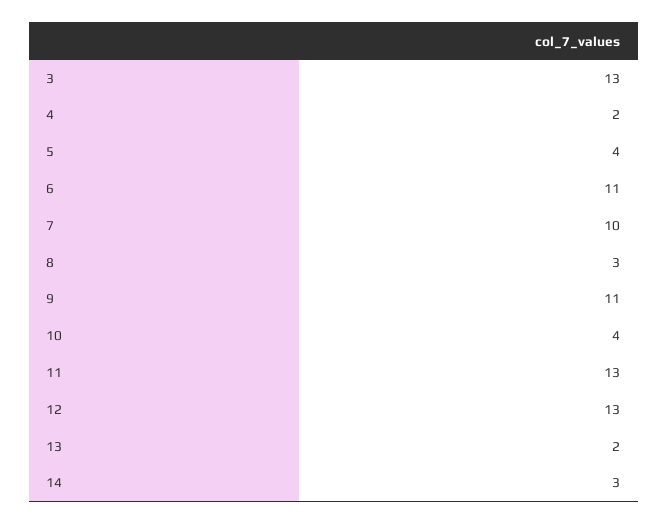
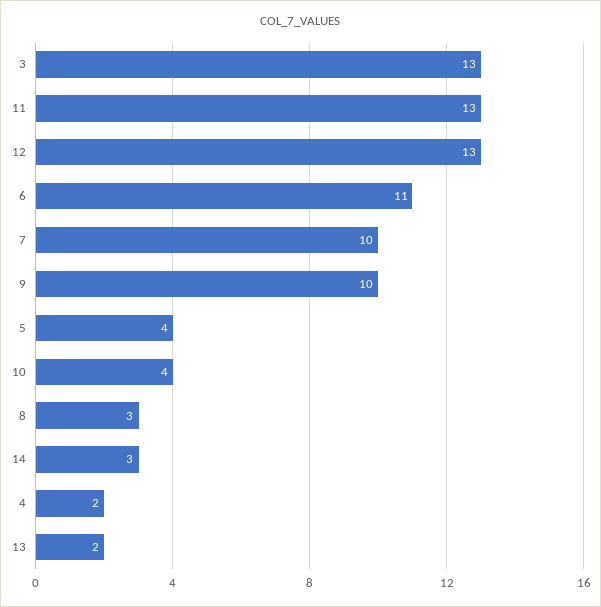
9: 11 -> 10

